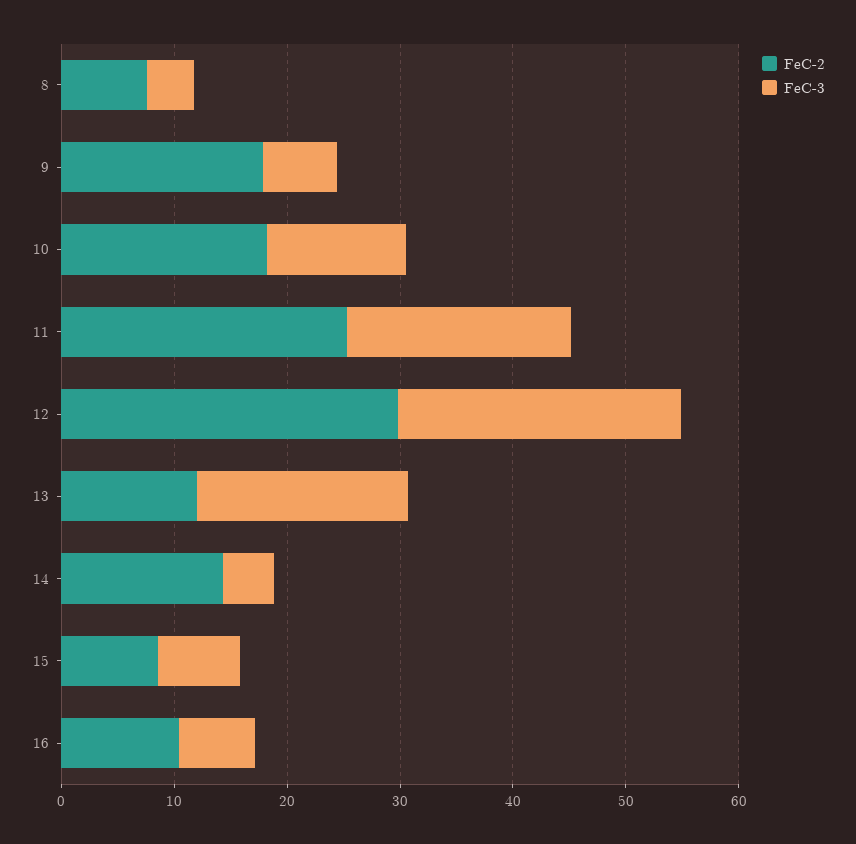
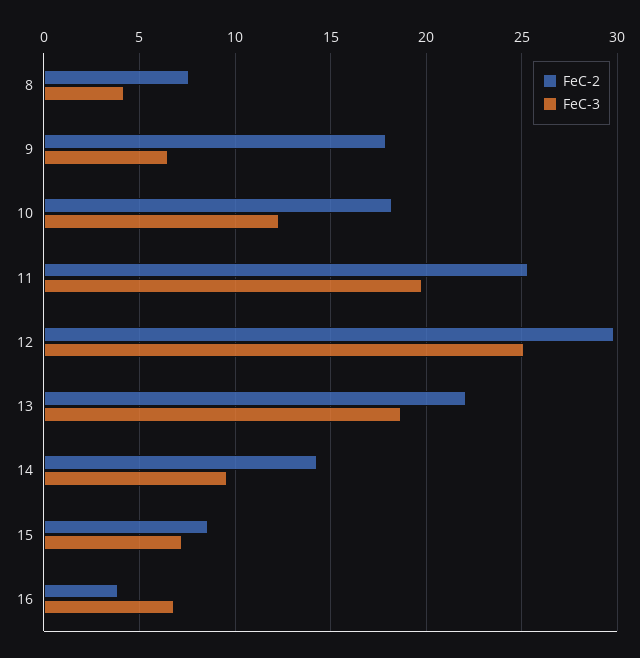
FeC-2, 13: 12 -> 22
FeC-3, 14: 4 -> 9.5
FeC-2, 16: 10 -> 4

